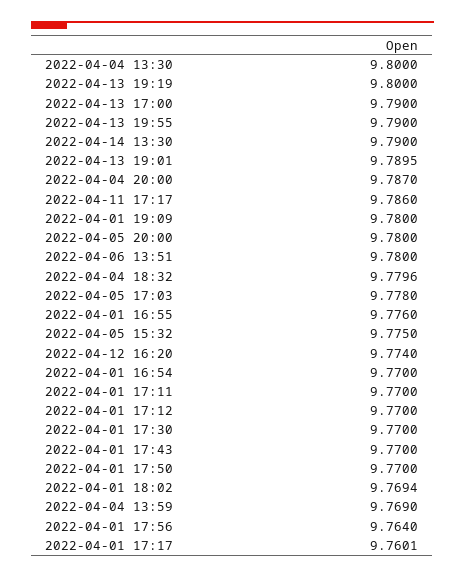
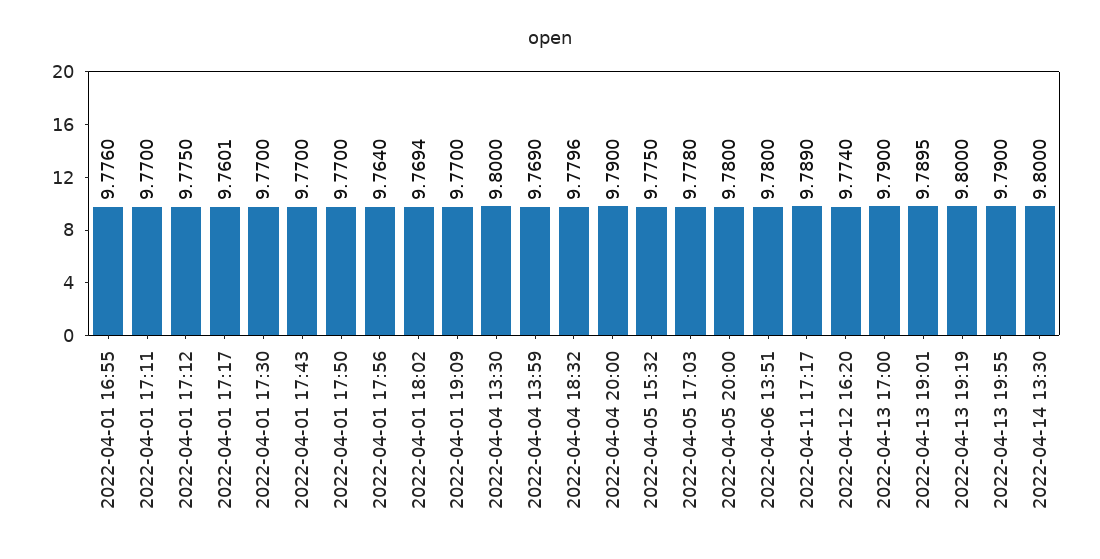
2022-04-14 13:30: 9.79 -> 9.8
2022-04-04 20:00: 9.787 -> 9.79
2022-04-11 17:17: 9.786 -> 9.789
2022-04-01 19:09: 9.78 -> 9.77
2022-04-01 16:54: 9.77 -> none
2022-04-01 17:12: 9.77 -> 9.775

